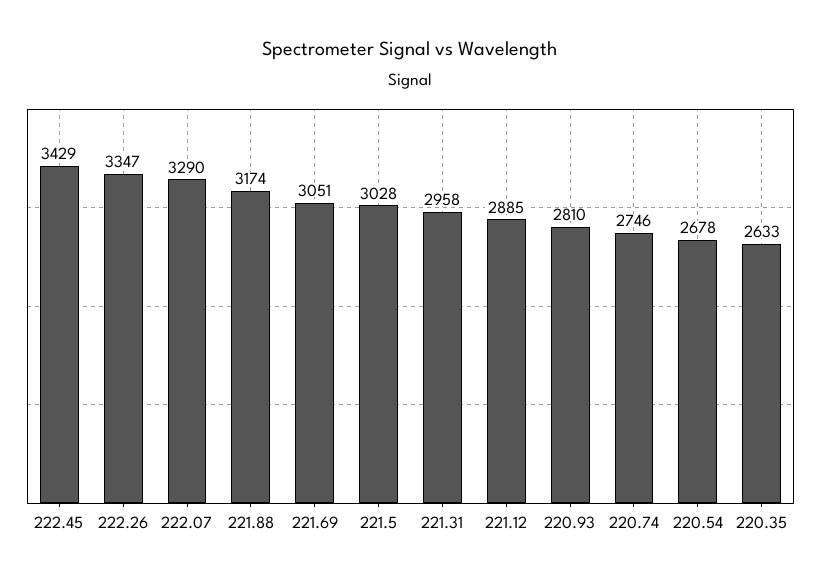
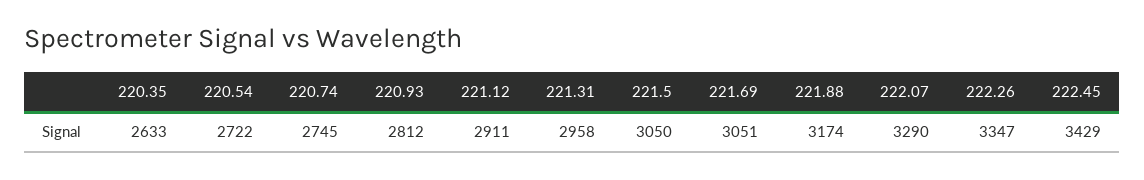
221.5: 3028 -> 3050
221.12: 2885 -> 2911
220.93: 2810 -> 2812
220.74: 2746 -> 2745
220.54: 2678 -> 2722

